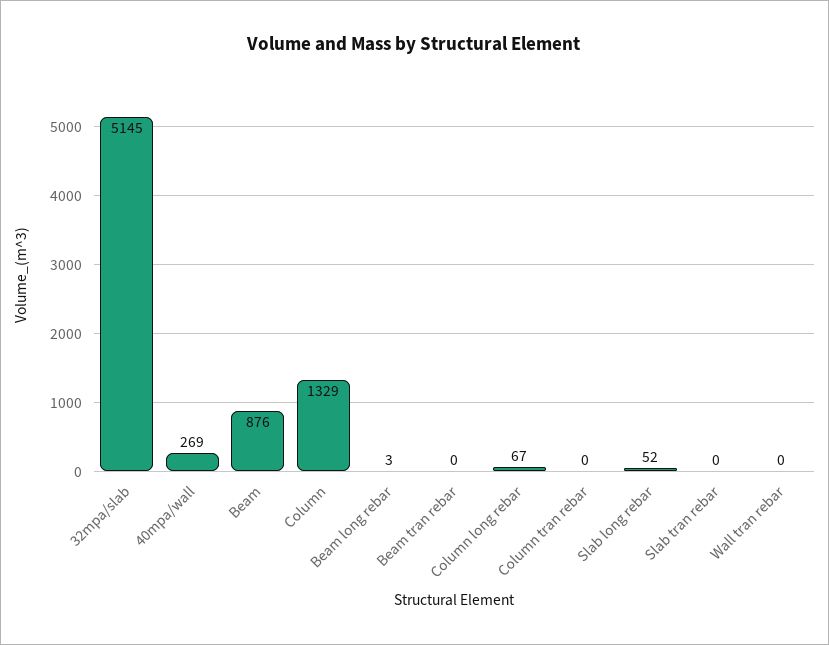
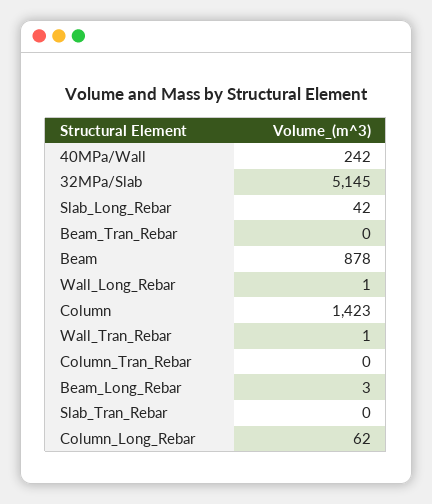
40mpa/wall: 269 -> 242
Beam: 876 -> 878
Column: 1329 -> 1423
Column long rebar: 67 -> 62
Slab long rebar: 52 -> 42
Wall tran rebar: 0 -> 1
Wall_Long_Rebar: none -> 1

